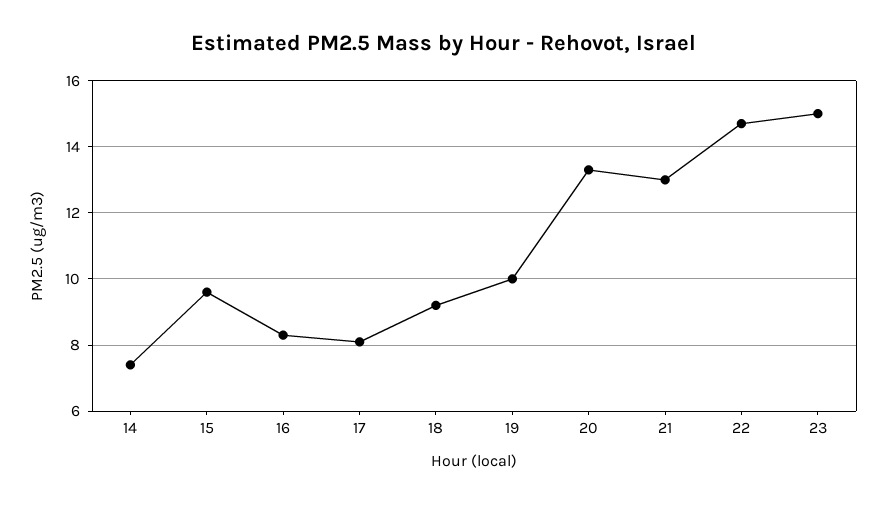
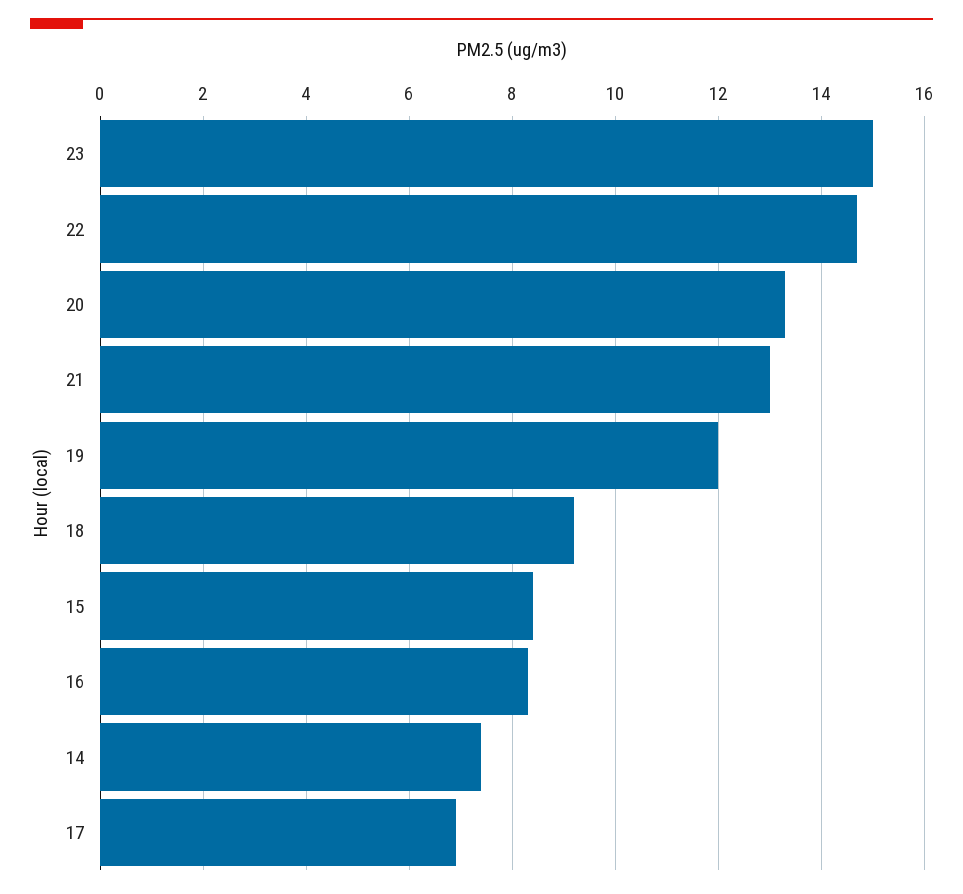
15: 9.5 -> 8.5
17: 8 -> 7
19: 10 -> 12

